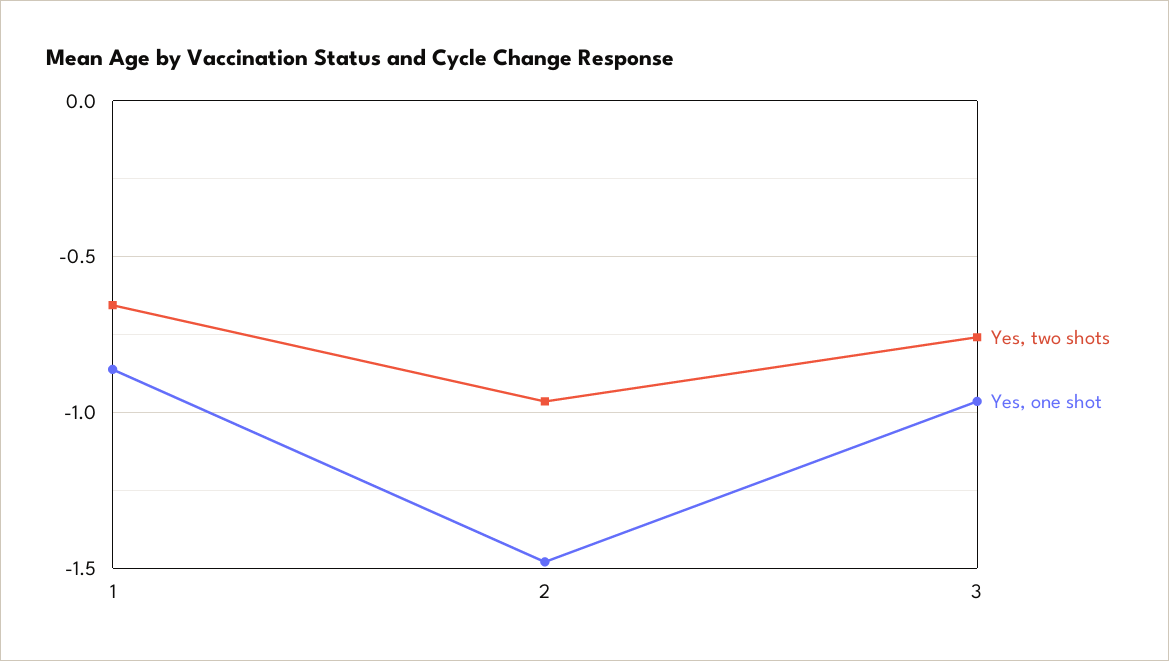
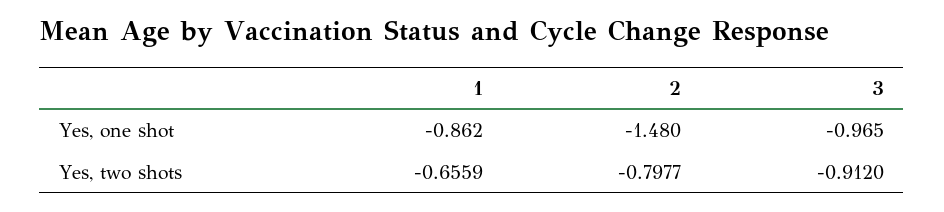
Yes, two shots, 2: -0.95 -> -0.7977
Yes, two shots, 3: -0.75 -> -0.912

